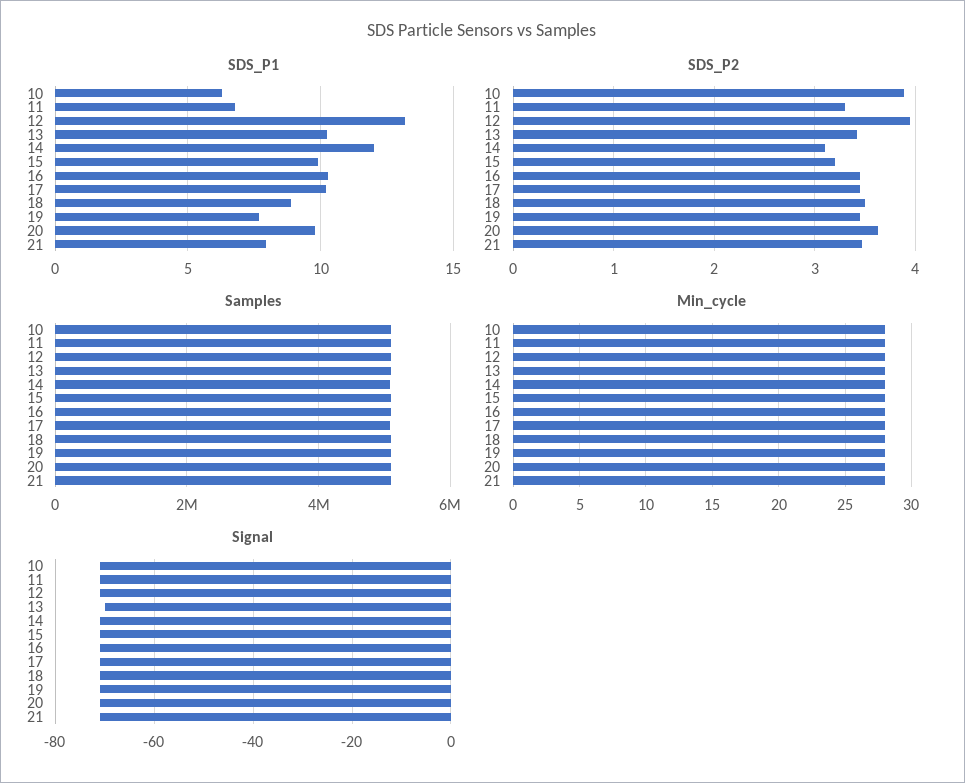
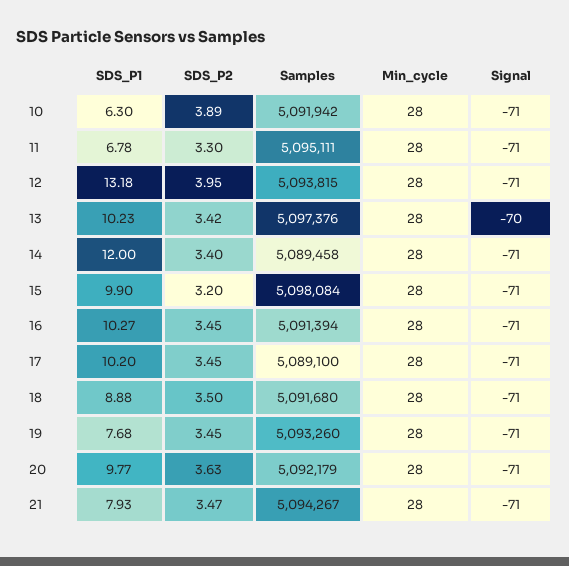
SDS_P2, 14: 3.1 -> 3.4

